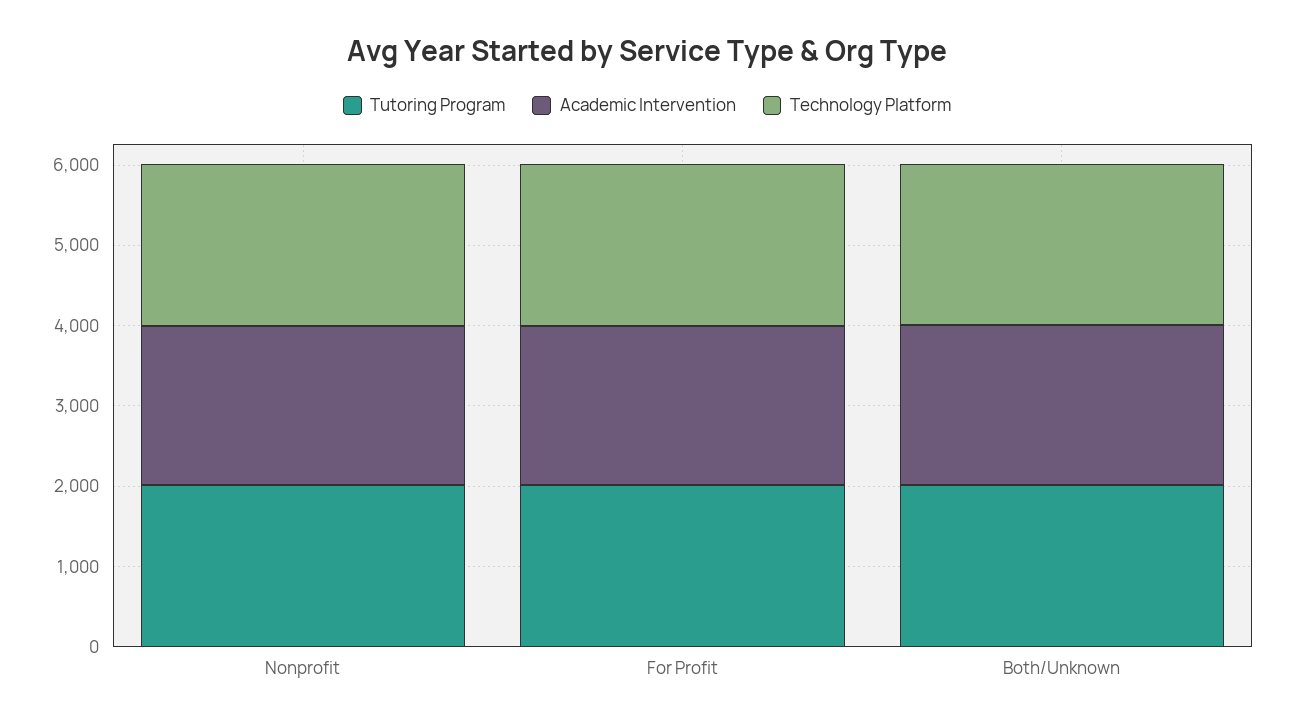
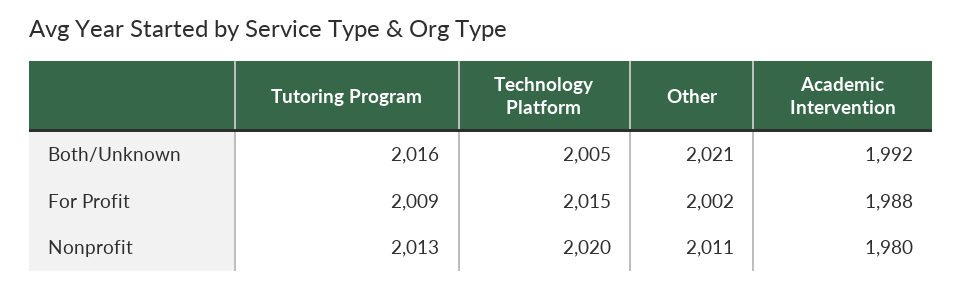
Other, Both/Unknown: none -> 2021
Other, For Profit: none -> 2002
Other, Nonprofit: none -> 2011

